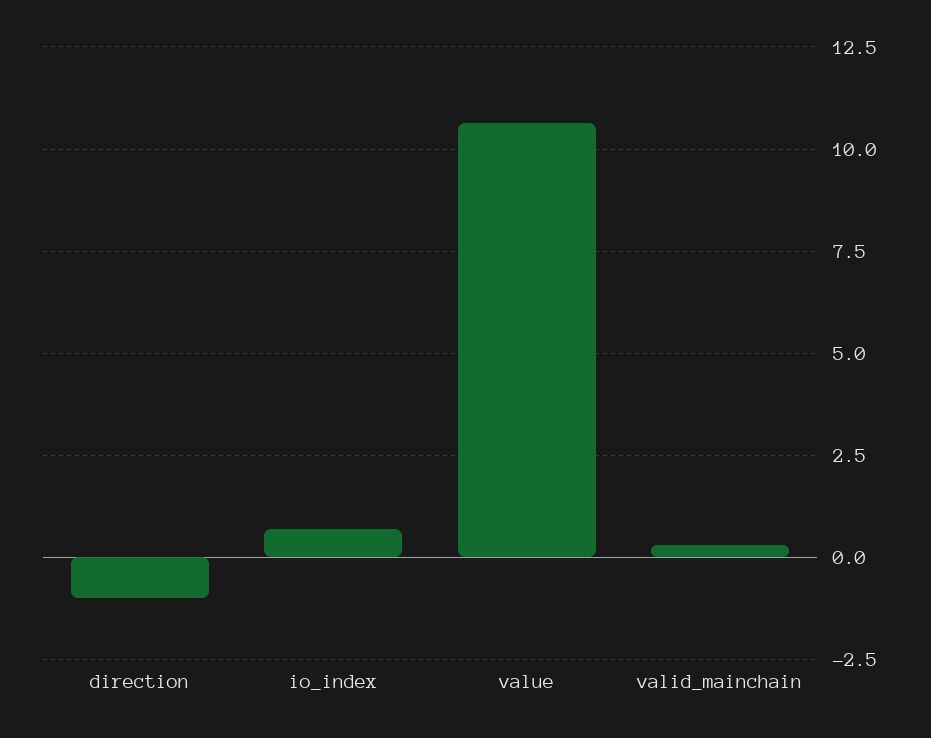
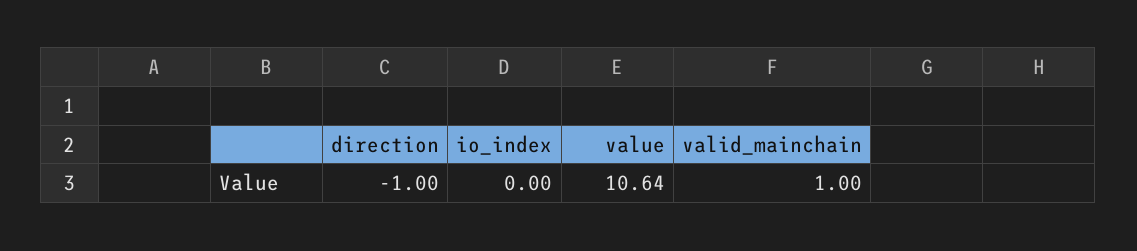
io_index: 0.75 -> 0
valid_mainchain: 0.25 -> 1

